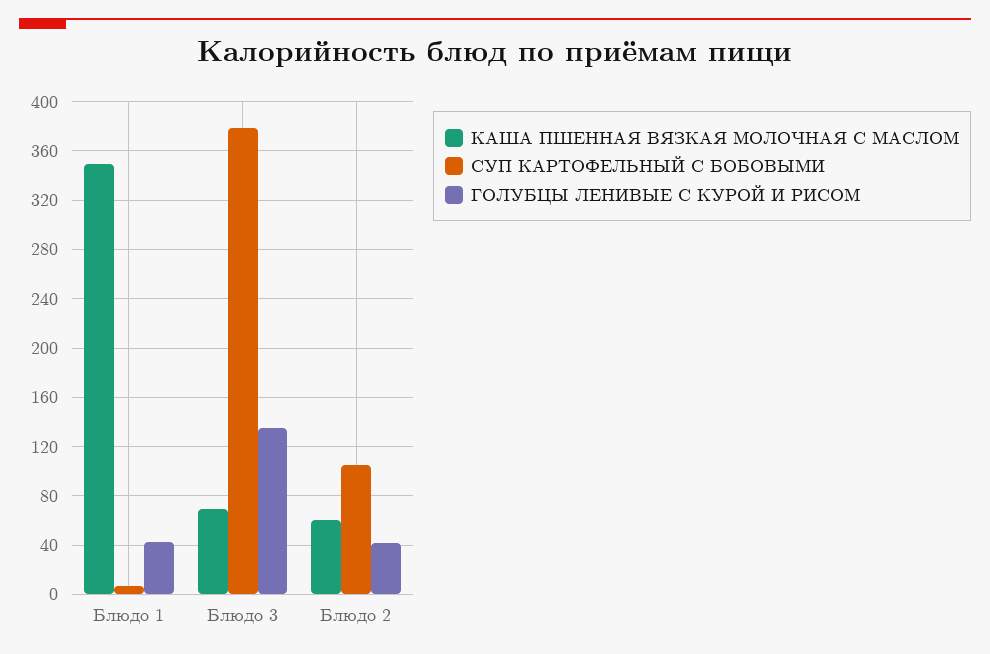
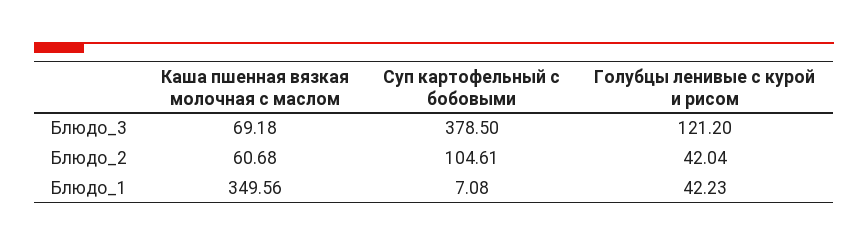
ГОЛУБЦЫ ЛЕНИВЫЕ С КУРОЙ И РИСОМ, Блюдо 3: 135 -> 121.2

